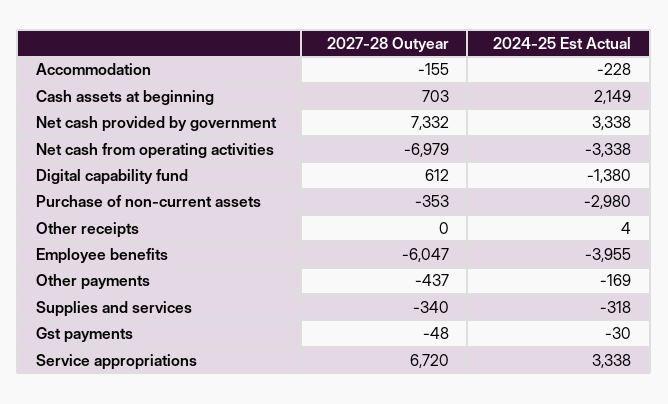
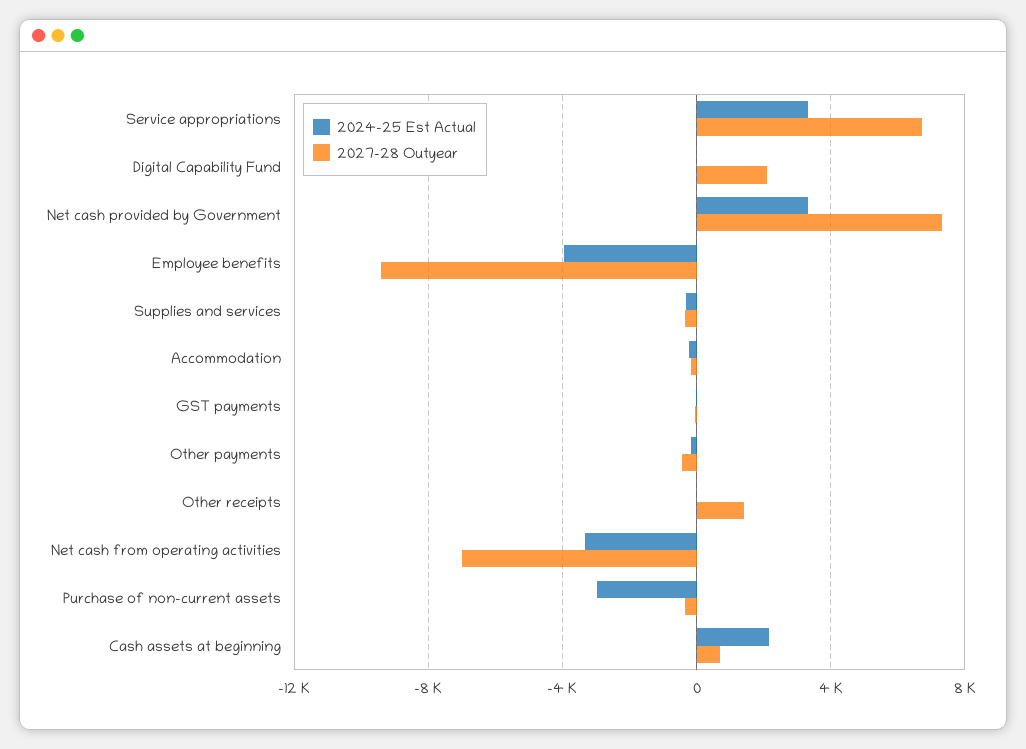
2027-28 Outyear, Digital capability fund: 612 -> 2000
2024-25 Est Actual, Digital capability fund: -1380 -> 0
2027-28 Outyear, Other receipts: 0 -> 1500
2027-28 Outyear, Employee benefits: -6047 -> -9500

